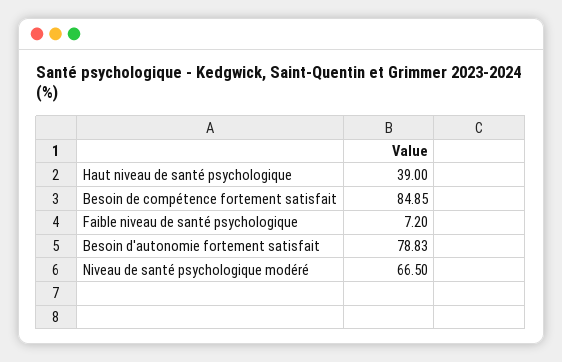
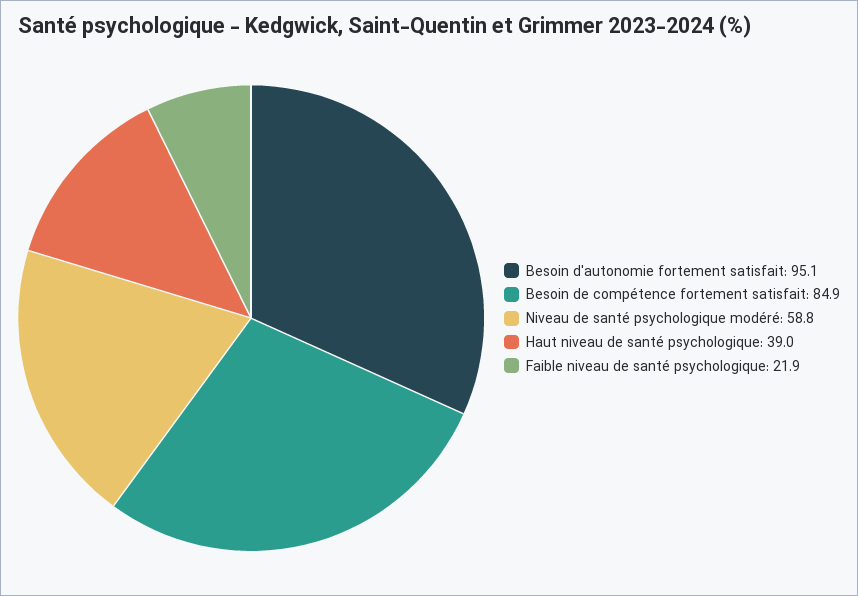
Faible niveau de santé psychologique: 7.2 -> 21.9
Besoin d'autonomie fortement satisfait: 78.83 -> 95.1
Niveau de santé psychologique modéré: 66.5 -> 58.8

